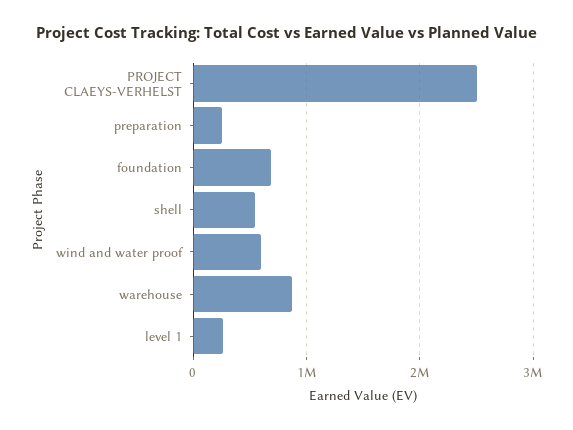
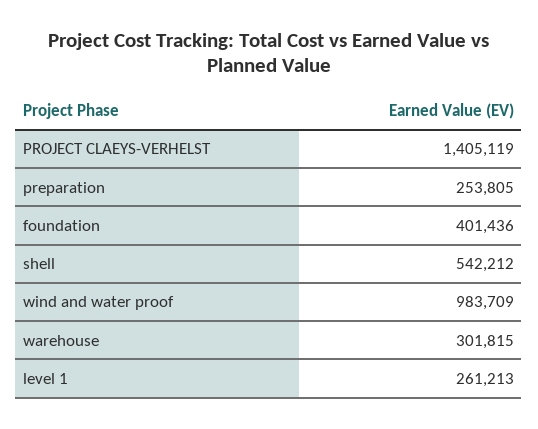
PROJECT CLAEYS-VERHELST: 2500000 -> 1405119
foundation: 700000 -> 401436
wind and water proof: 600000 -> 983709
warehouse: 900000 -> 301815

